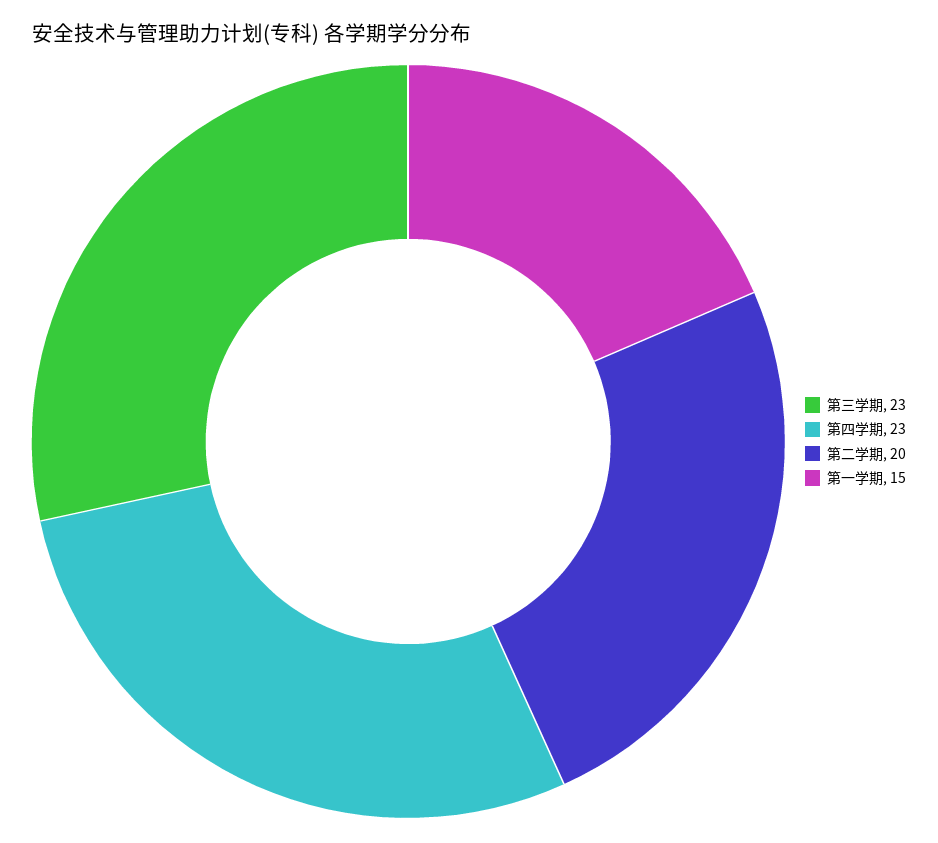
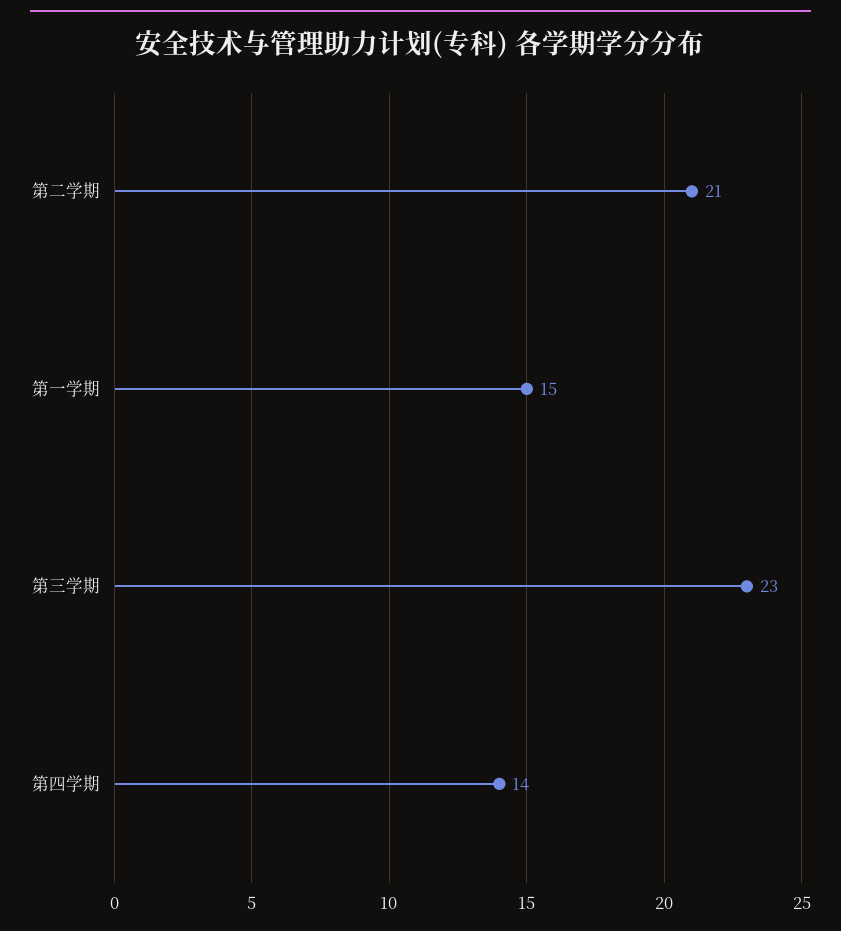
第四学期: 23 -> 14
第二学期: 20 -> 21

